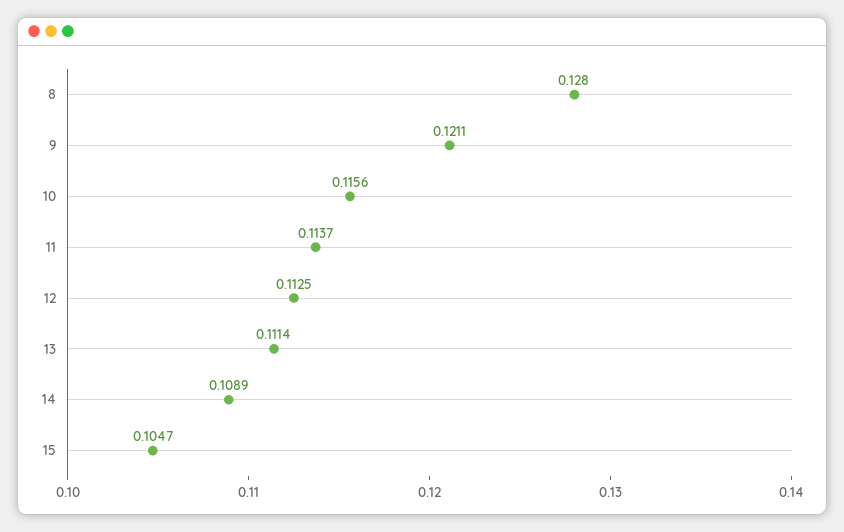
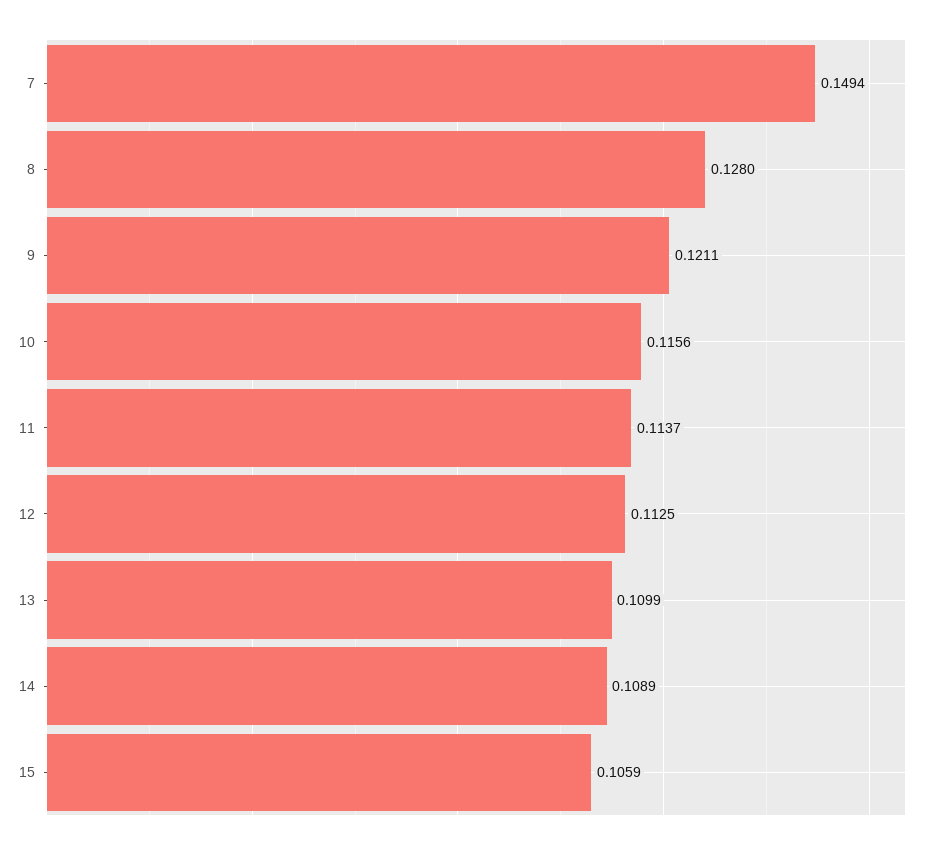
13: 0.1114 -> 0.1099
15: 0.1047 -> 0.1059
7: none -> 0.1494

